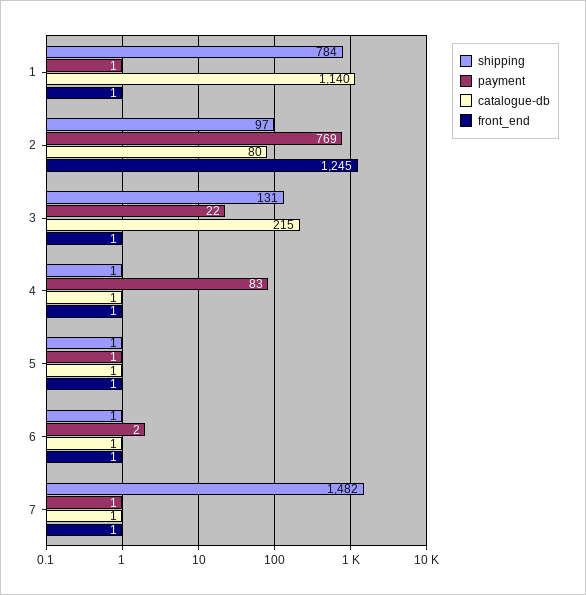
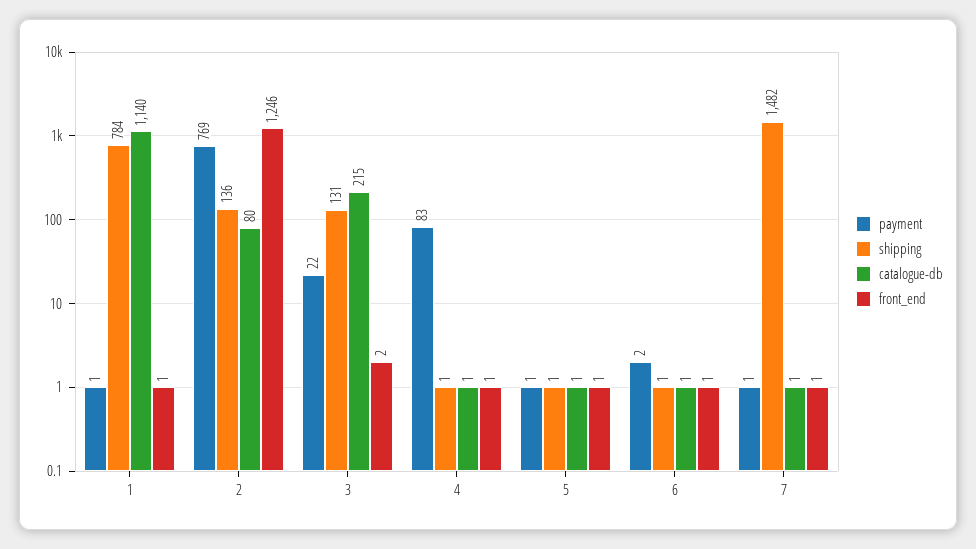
shipping, 2: 97 -> 136
front_end, 2: 1245 -> 1246
front_end, 3: 1 -> 2

